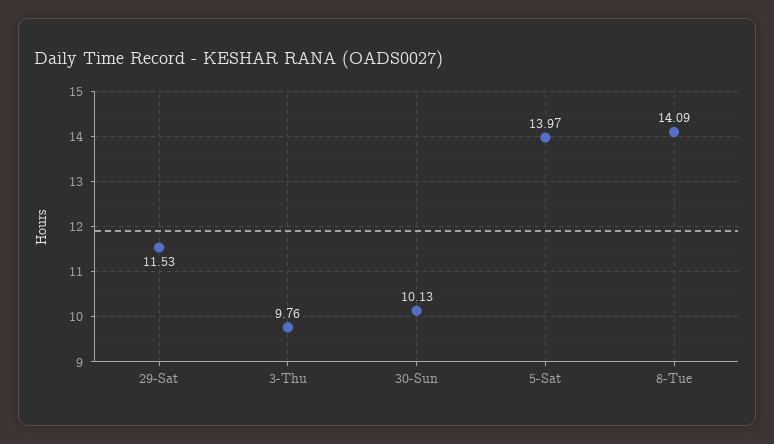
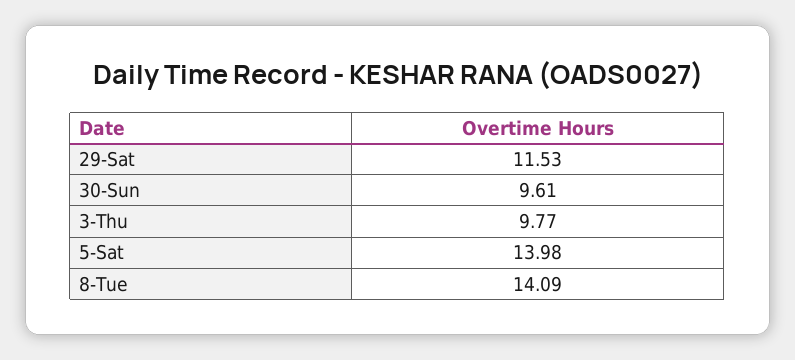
3-Thu: 9.76 -> 9.77
30-Sun: 10.13 -> 9.61
5-Sat: 13.97 -> 13.98

